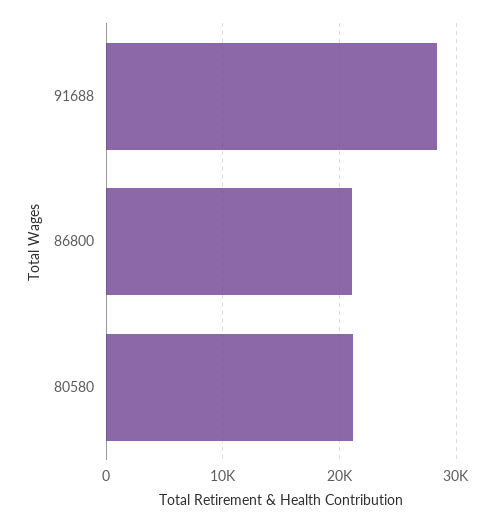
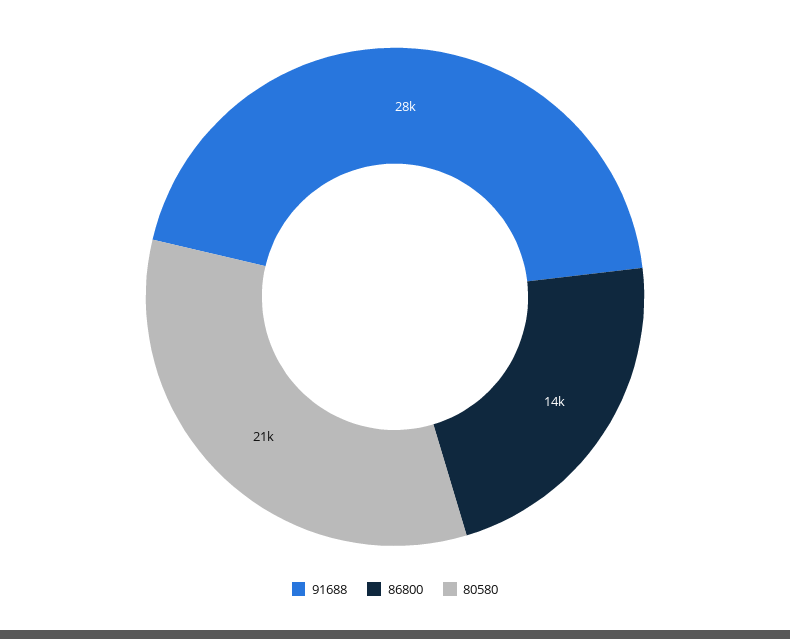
86800: 21000 -> 14000

